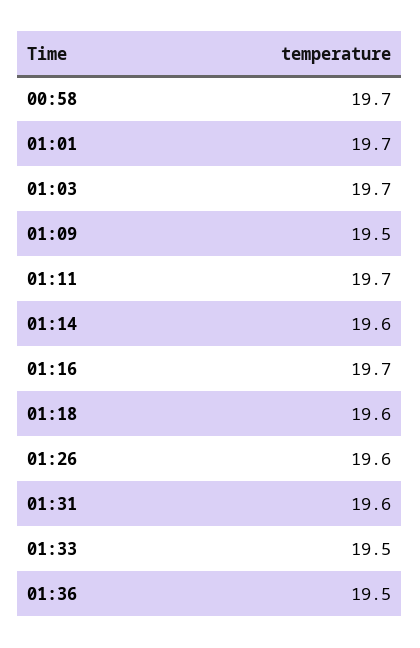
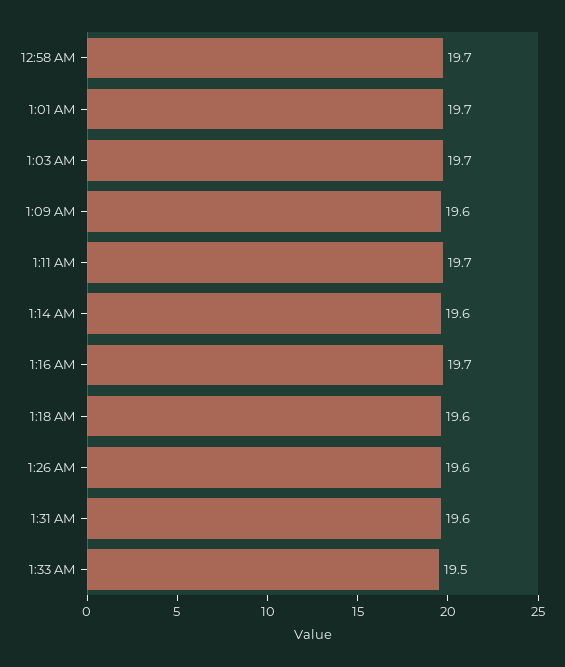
01:09: 19.5 -> 19.6
01:36: 19.5 -> none

